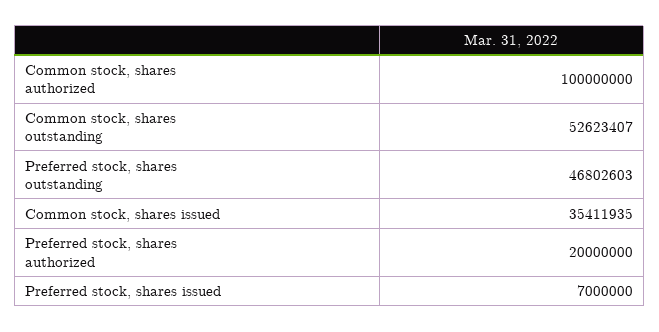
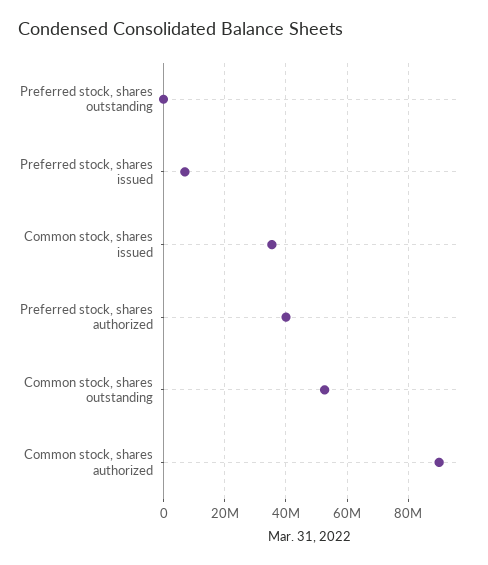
Common stock, shares authorized: 100000000 -> 90000000
Preferred stock, shares outstanding: 46802603 -> 0
Preferred stock, shares authorized: 20000000 -> 40000000

